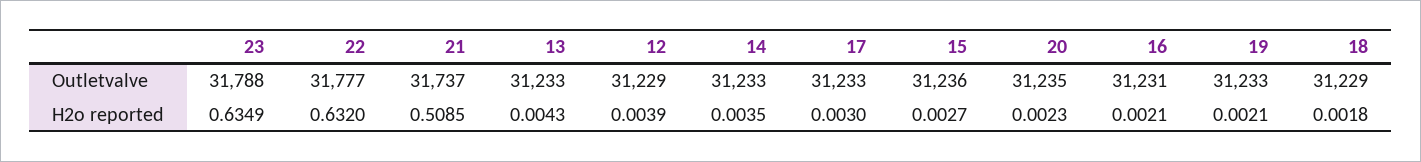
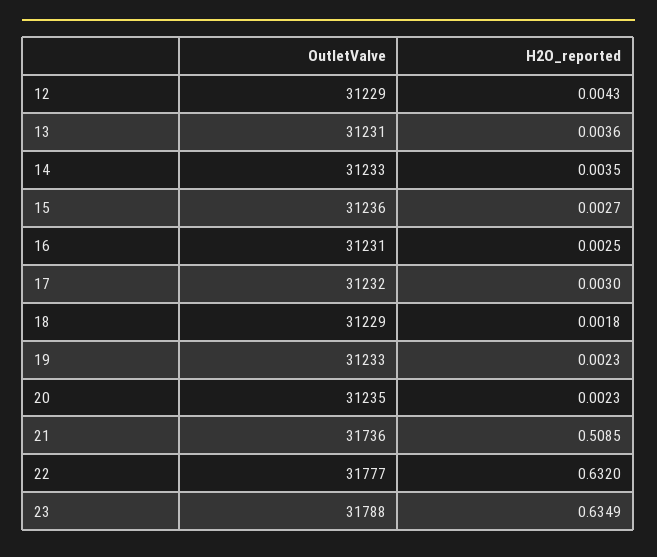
21, Outletvalve: 31737 -> 31736
13, Outletvalve: 31233 -> 31231
17, Outletvalve: 31233 -> 31232
13, H2o reported: 0.0043 -> 0.0036
12, H2o reported: 0.0039 -> 0.0043
16, H2o reported: 0.0021 -> 0.0025
19, H2o reported: 0.0021 -> 0.0023

